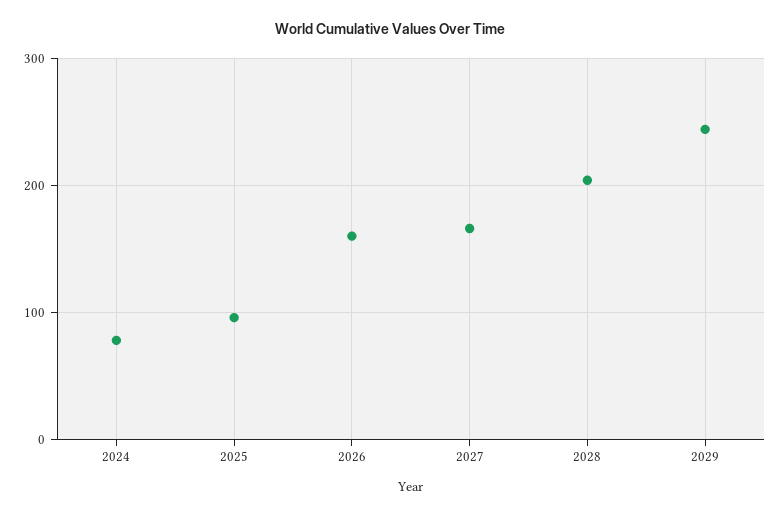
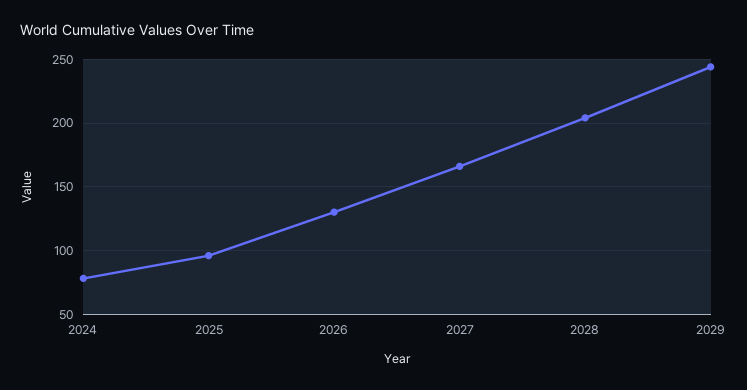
2026: 160 -> 130

